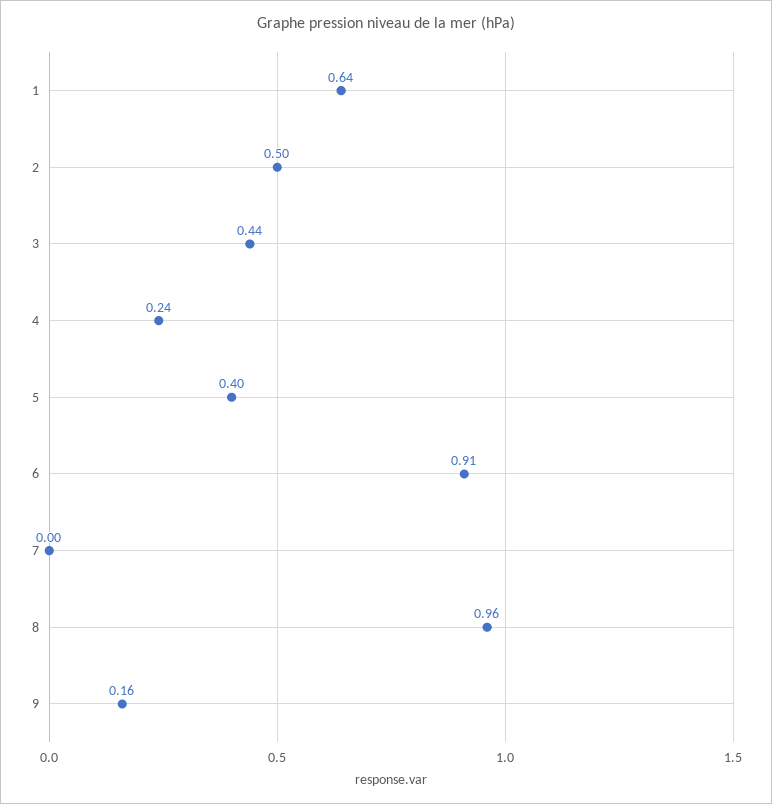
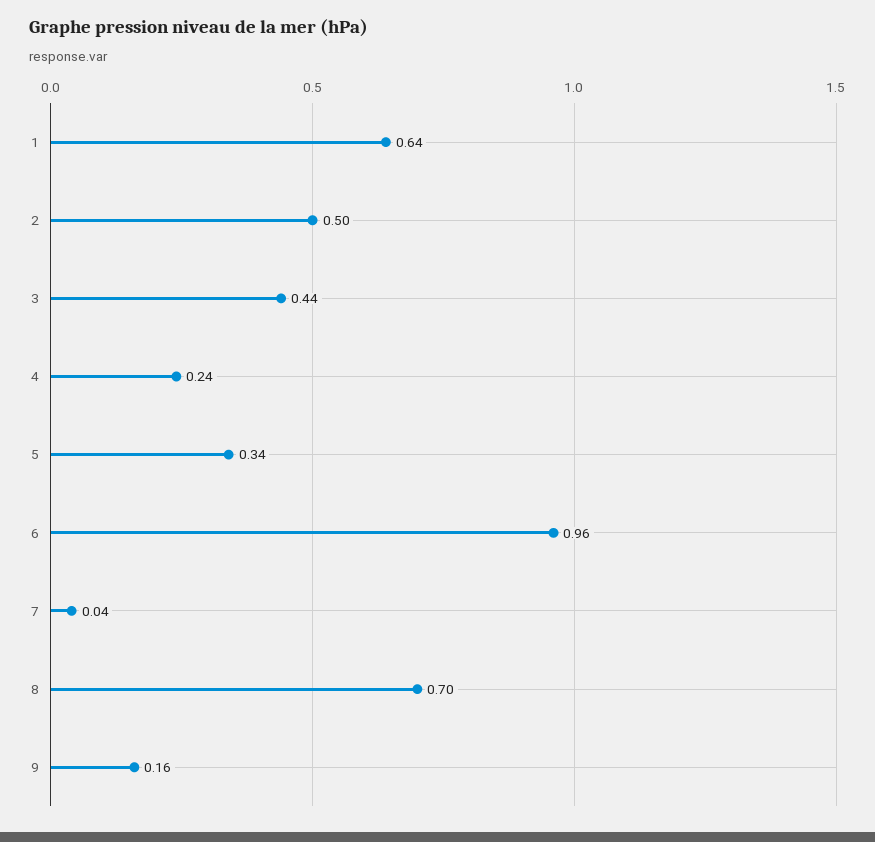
5: 0.4 -> 0.34
6: 0.91 -> 0.96
7: 0 -> 0.04
8: 0.96 -> 0.7

